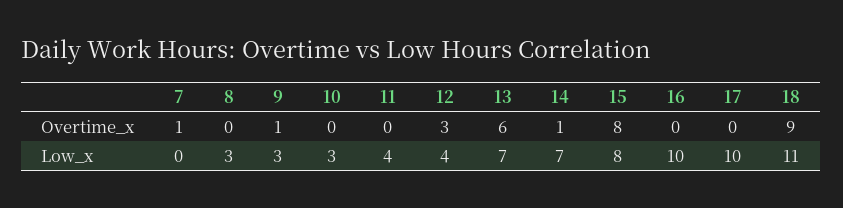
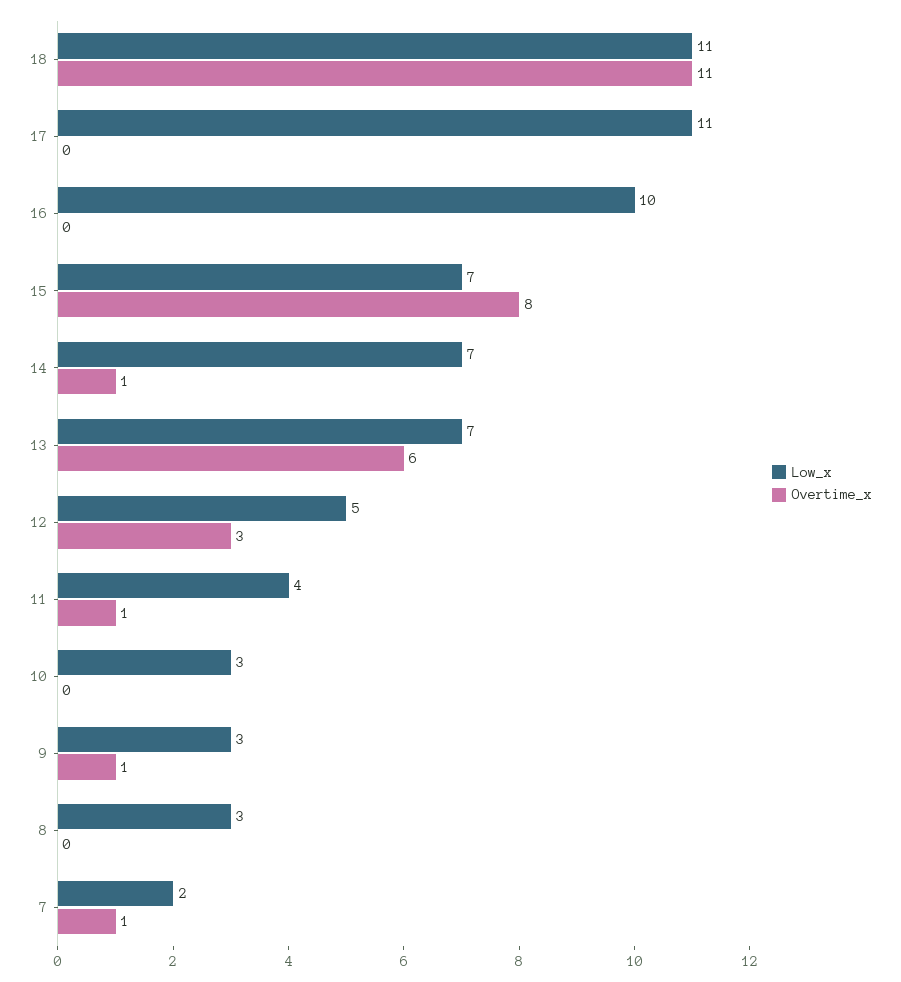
Overtime_x, 11: 0 -> 1
Overtime_x, 18: 9 -> 11
Low_x, 7: 0 -> 2
Low_x, 12: 4 -> 5
Low_x, 15: 8 -> 7
Low_x, 17: 10 -> 11

